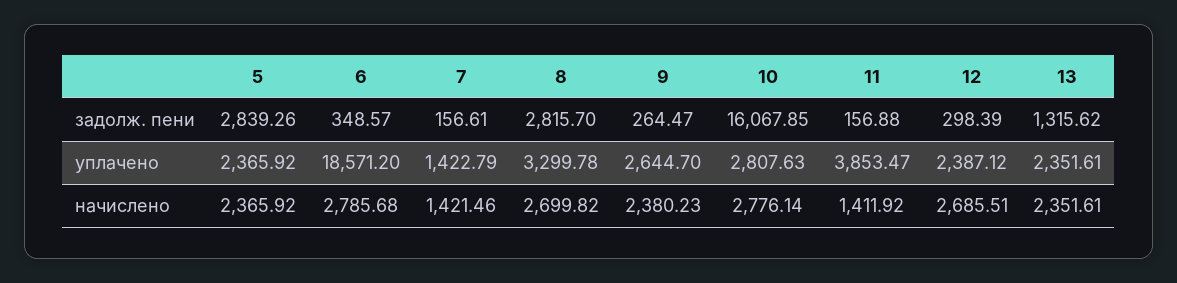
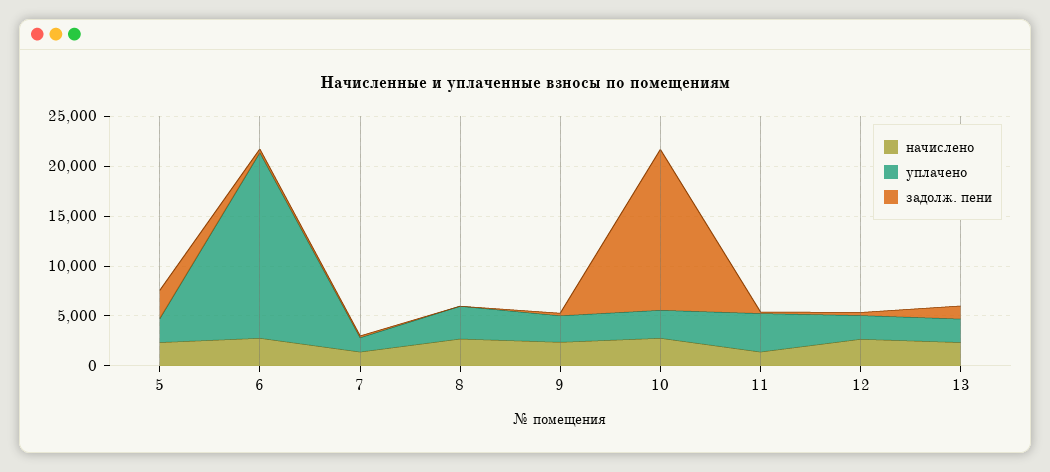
задолж. пени, 8: 2815.7 -> 0

